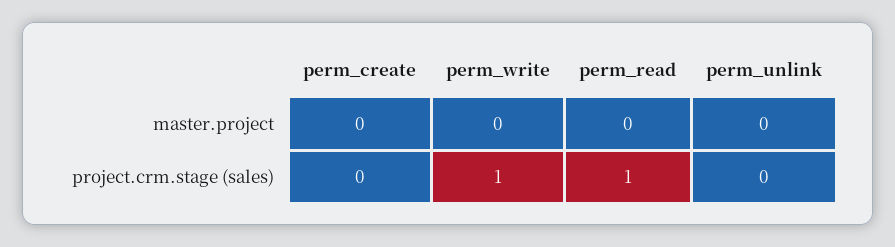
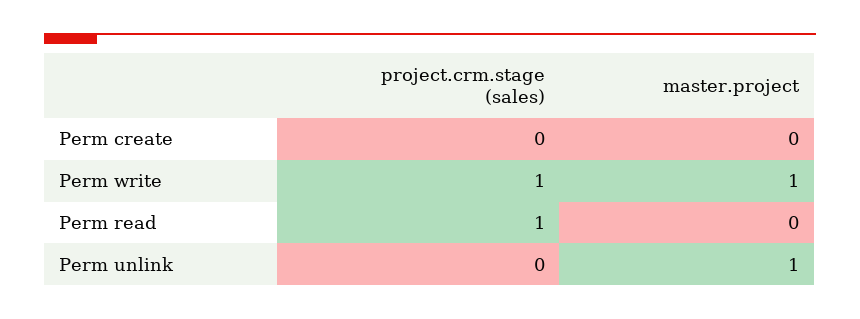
perm_write, master.project: 0 -> 1
perm_unlink, master.project: 0 -> 1

